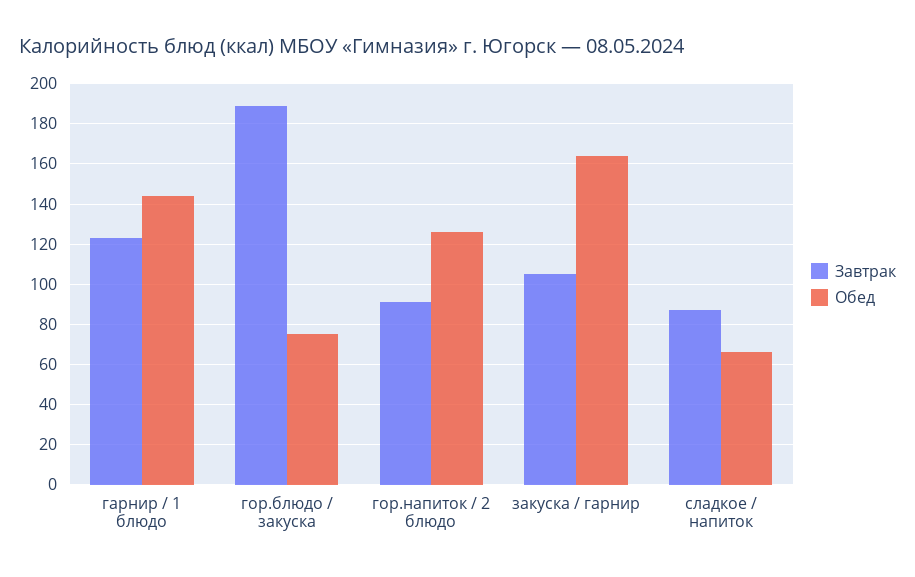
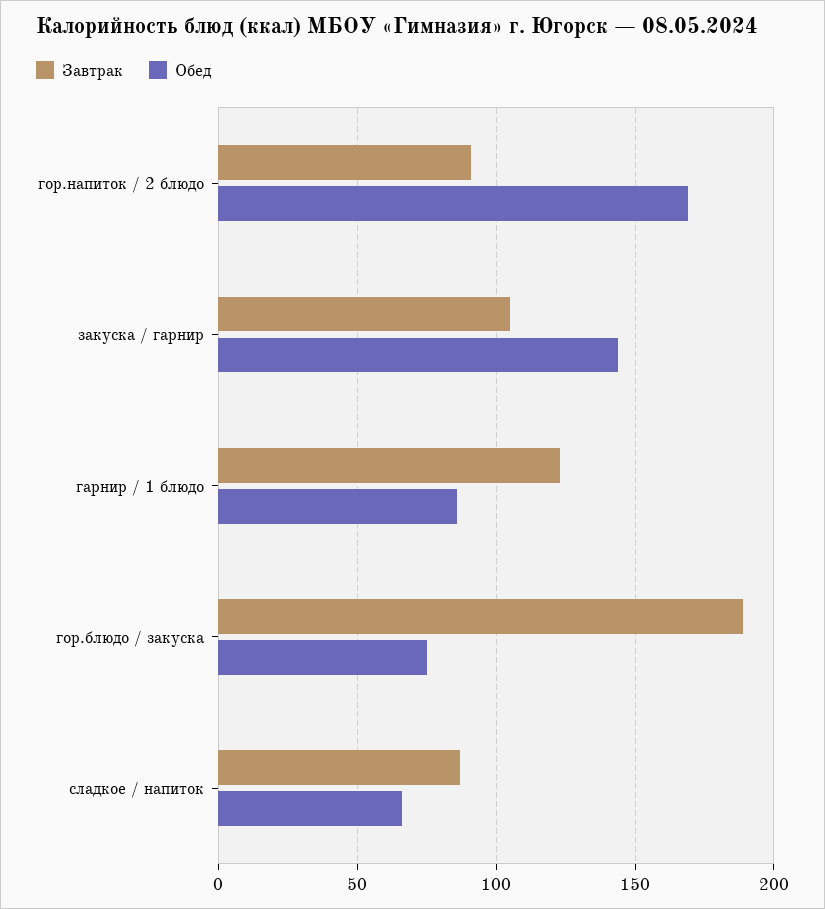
Обед, гарнир / 1 блюдо: 145 -> 85
Обед, гор.напиток / 2 блюдо: 125 -> 170
Обед, закуска / гарнир: 165 -> 145

